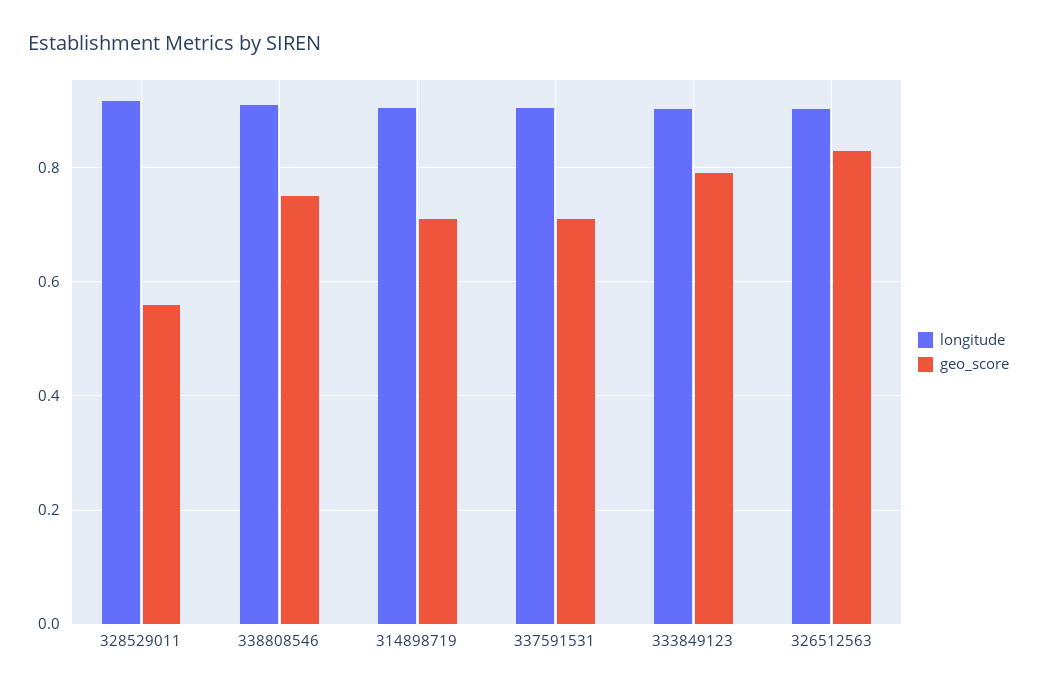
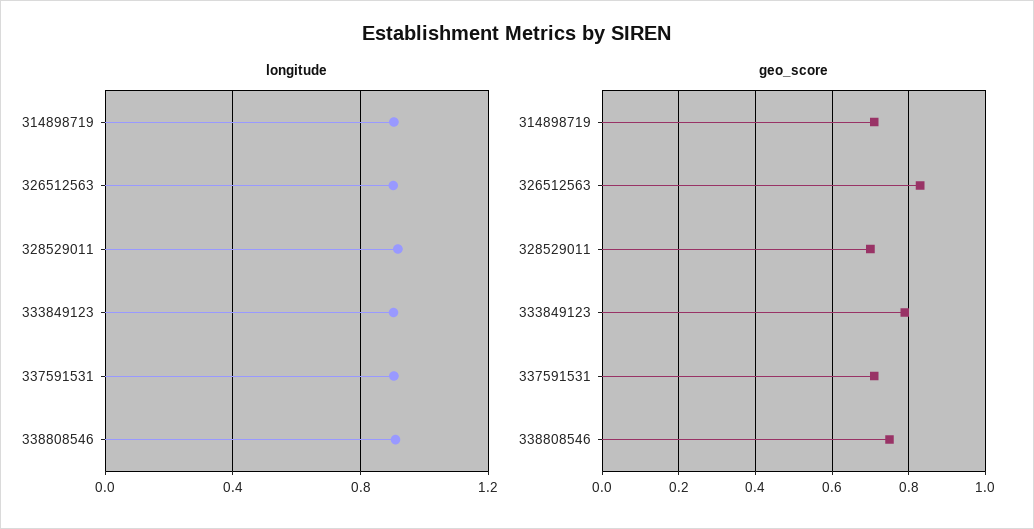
geo_score, 328529011: 0.56 -> 0.7

